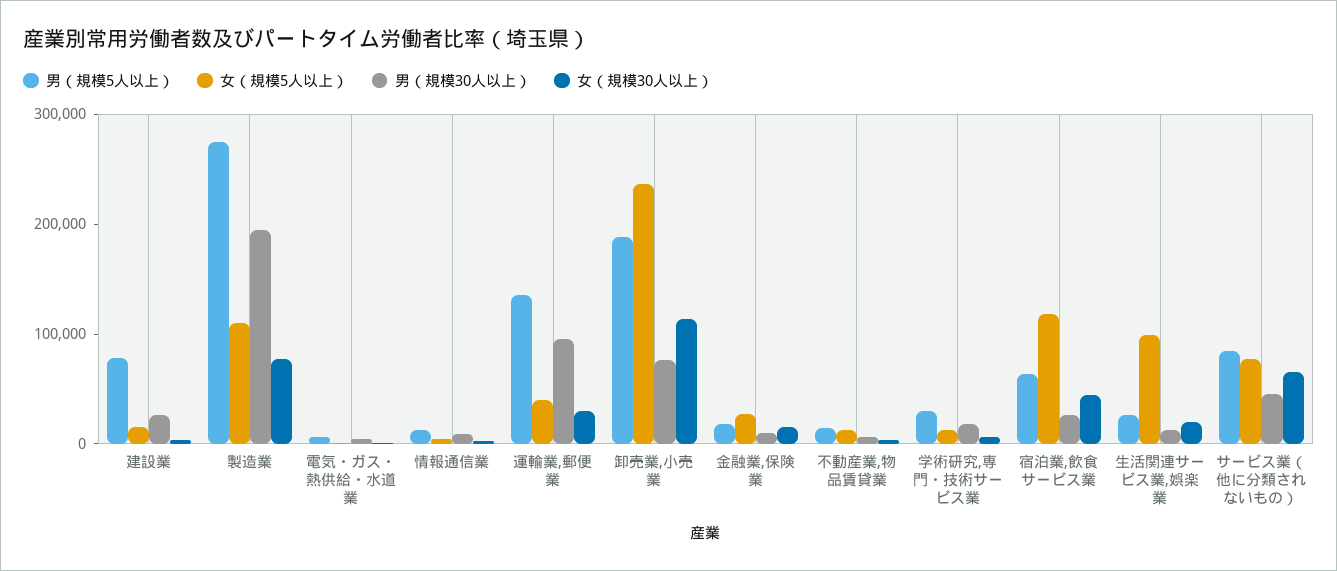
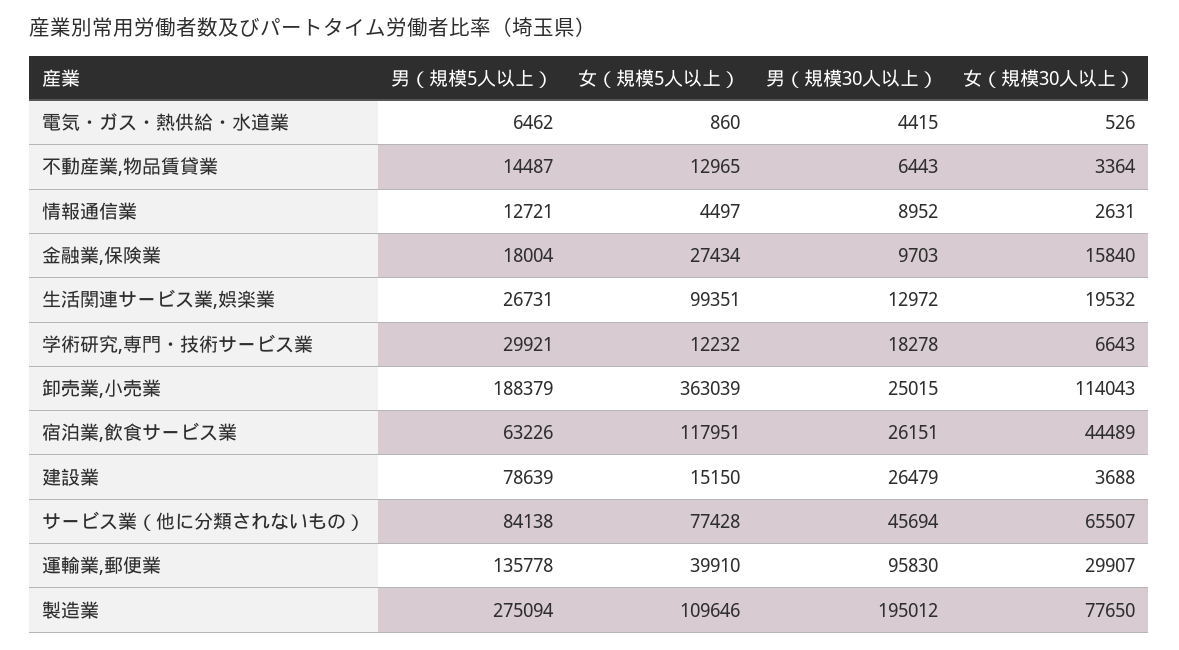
女（規模5人以上）, 卸売業,小売業: 240000 -> 363039
男（規模30人以上）, 卸売業,小売業: 80000 -> 25015

